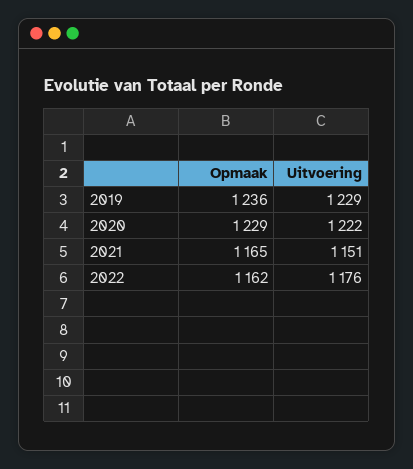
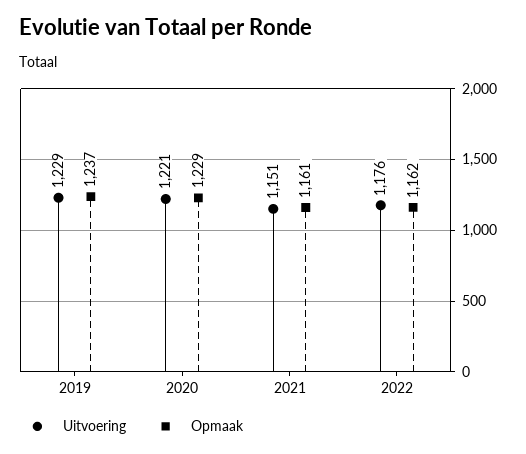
Opmaak, 2019: 1236 -> 1237
Uitvoering, 2020: 1222 -> 1221
Opmaak, 2021: 1165 -> 1161

